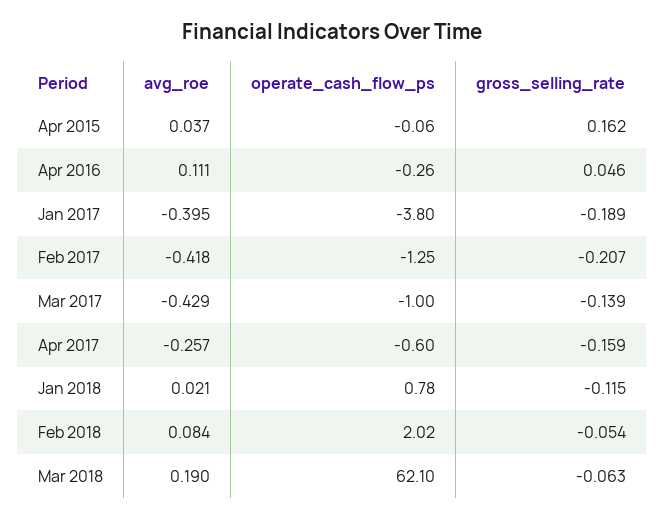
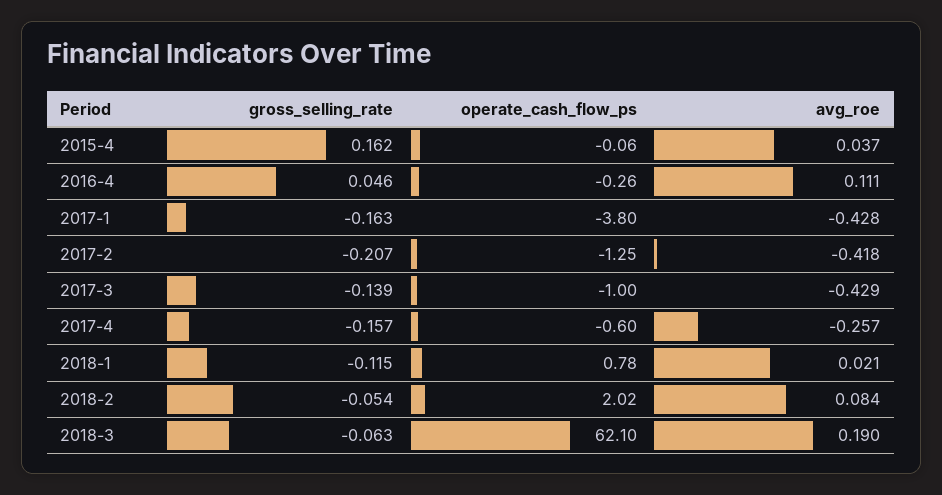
avg_roe, Jan 2017: -0.395 -> -0.428
gross_selling_rate, Jan 2017: -0.189 -> -0.163
gross_selling_rate, Apr 2017: -0.159 -> -0.157

